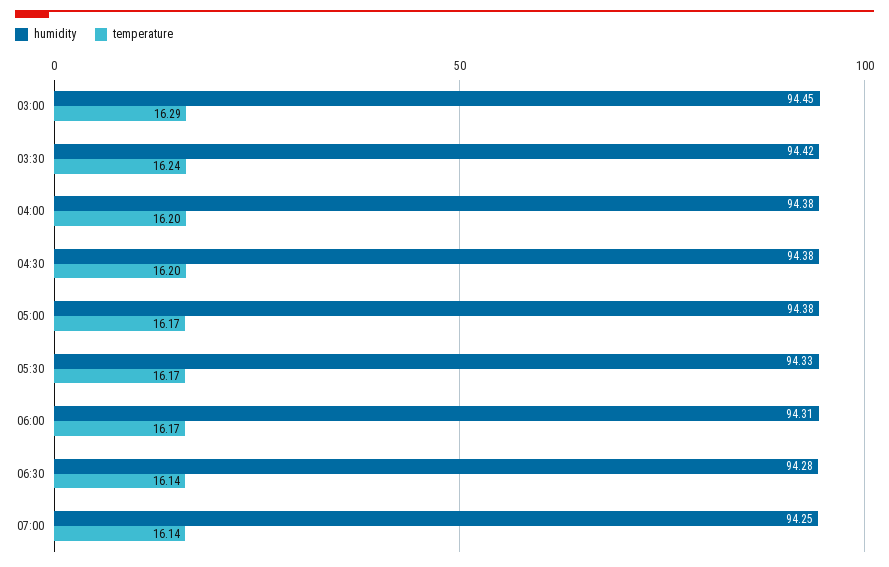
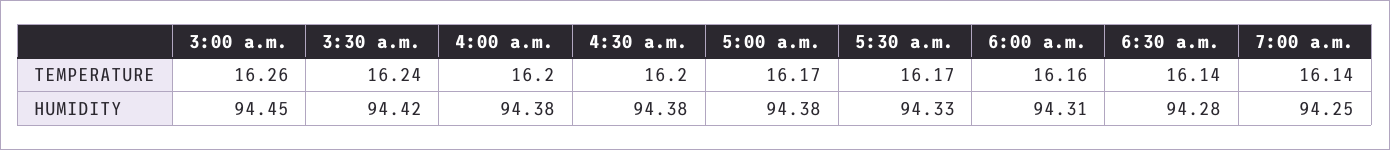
temperature, 03:00: 16.29 -> 16.26
temperature, 06:00: 16.17 -> 16.16

